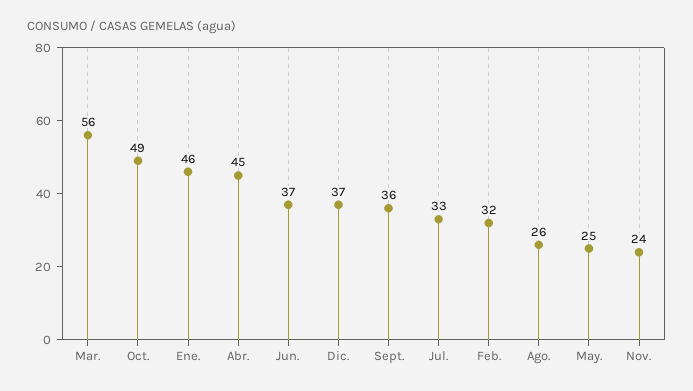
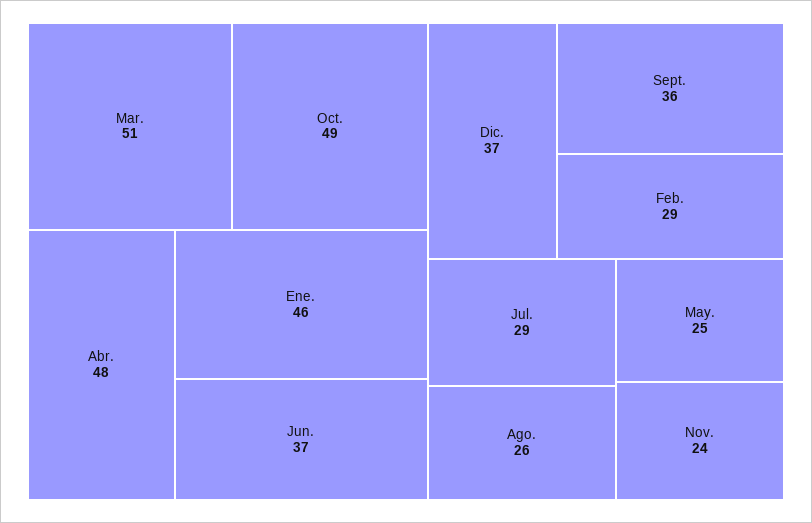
Mar.: 56 -> 51
Abr.: 45 -> 48
Jul.: 33 -> 29
Feb.: 32 -> 29

